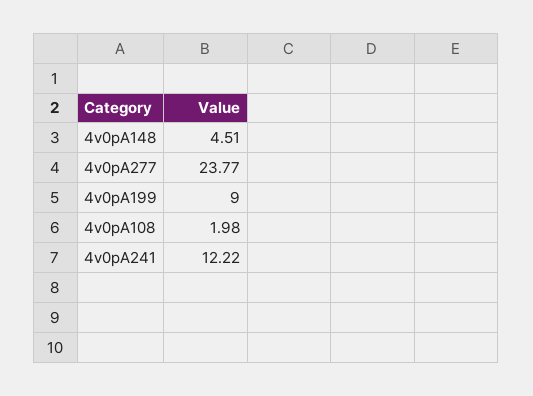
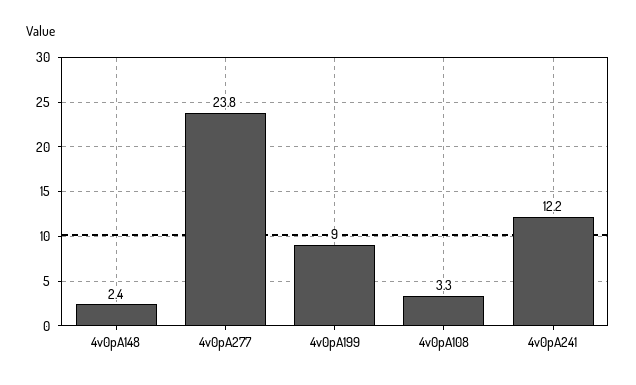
4v0pA148: 4.51 -> 2.4
4v0pA108: 1.98 -> 3.3

